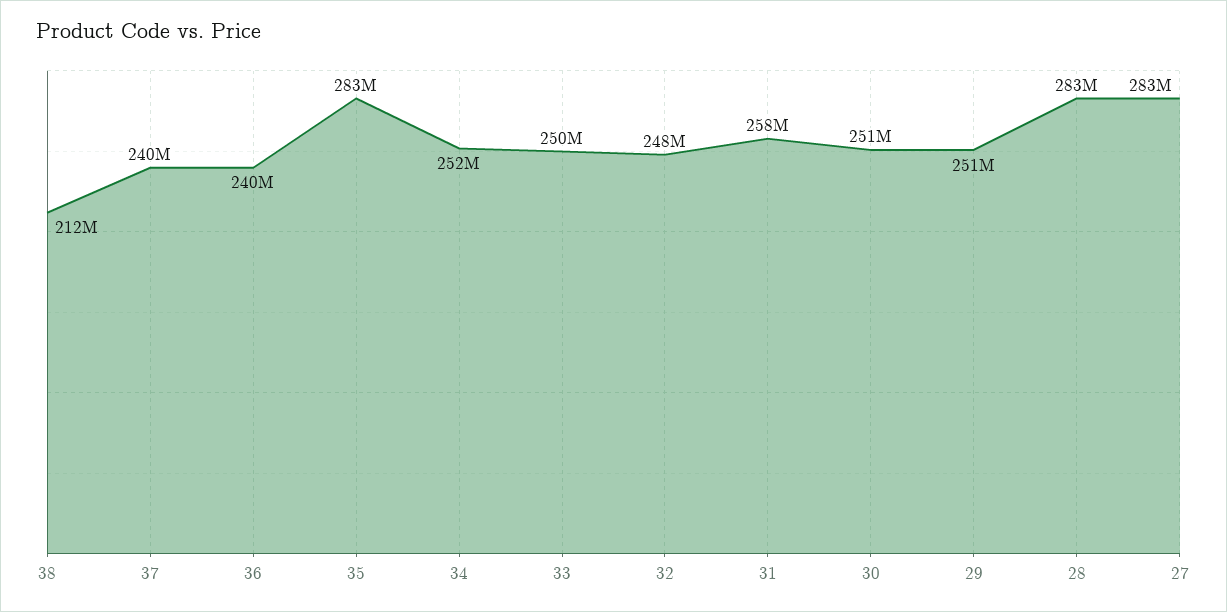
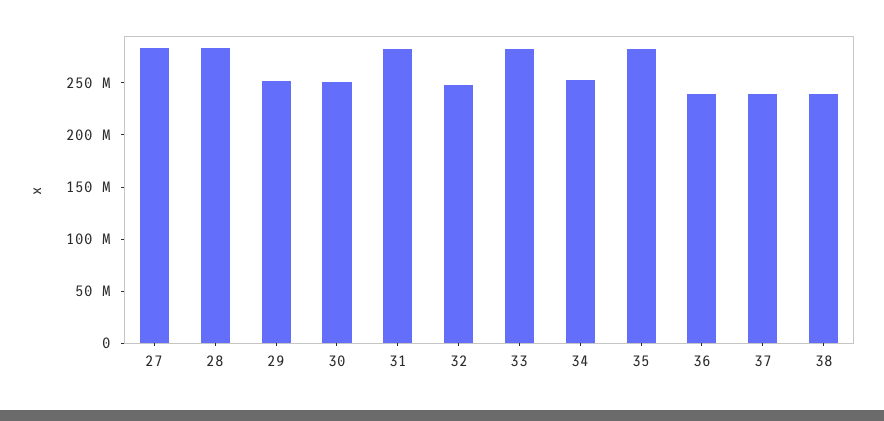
38: 212000000 -> 240000000
33: 250000000 -> 280000000
31: 258000000 -> 280000000

